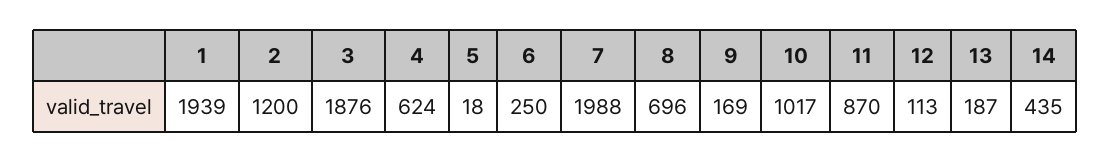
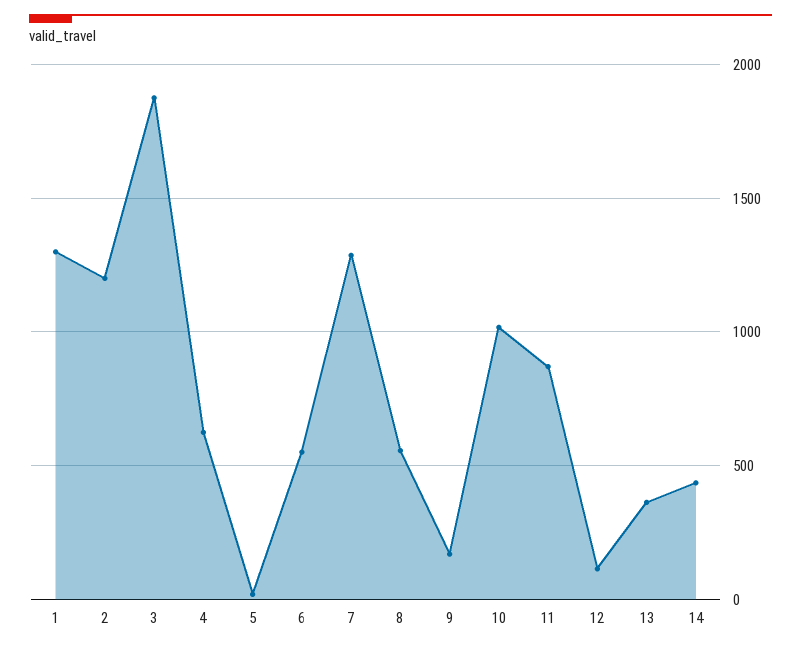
1: 1939 -> 1300
6: 250 -> 550
7: 1988 -> 1300
8: 696 -> 550
13: 187 -> 350

